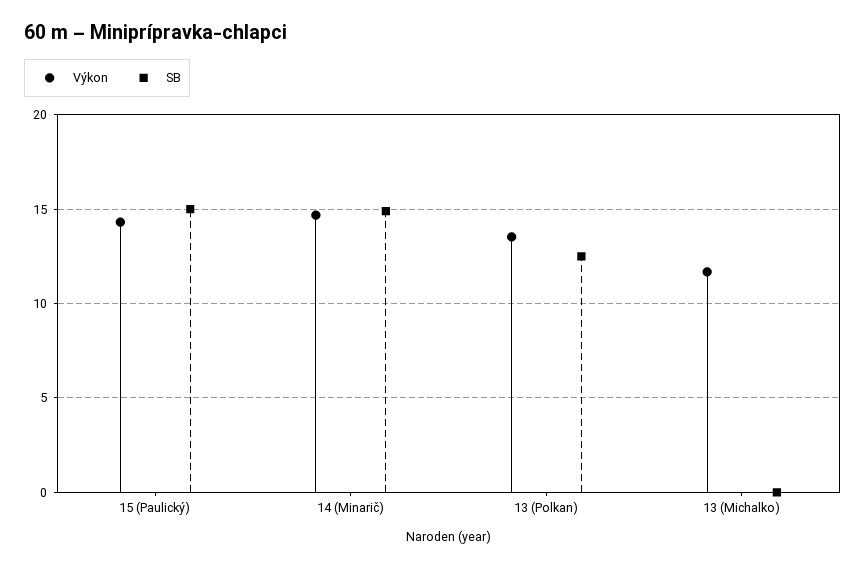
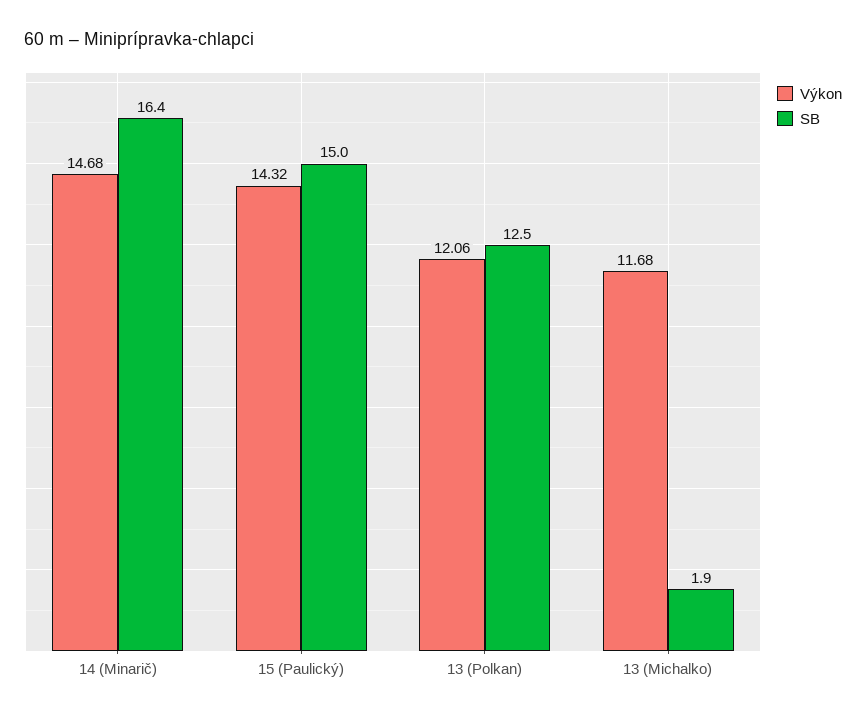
SB, 14 (Minarič): 15 -> 16.4
Výkon, 13 (Polkan): 13.5 -> 12.06
SB, 13 (Michalko): 0 -> 1.9

